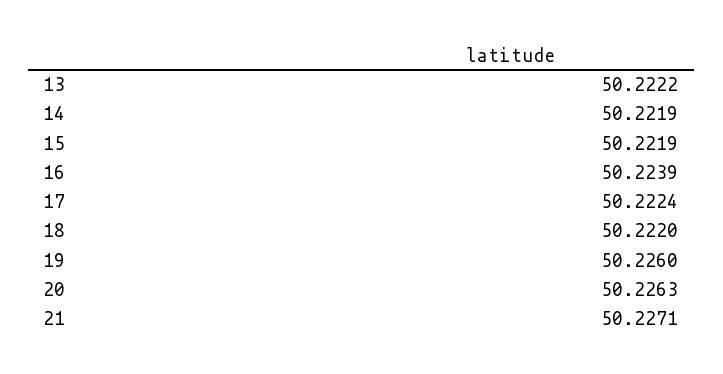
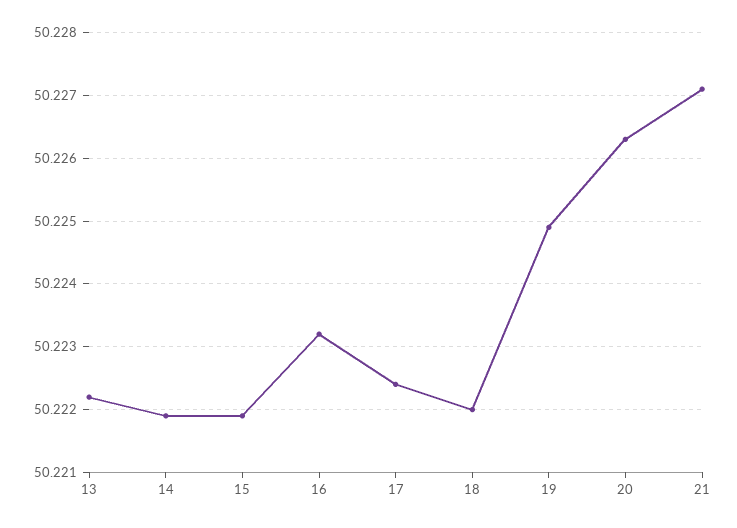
16: 50.2239 -> 50.2232
19: 50.226 -> 50.2249

